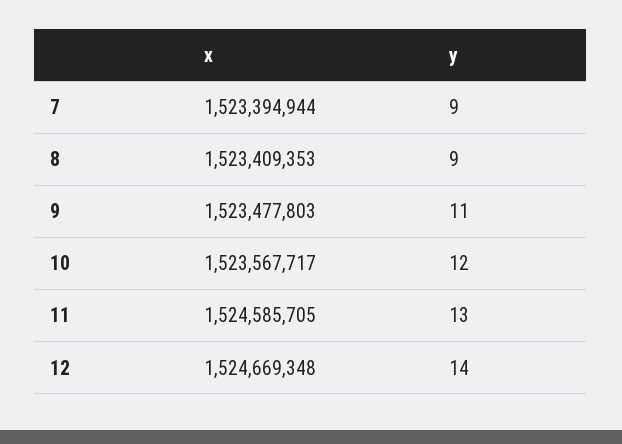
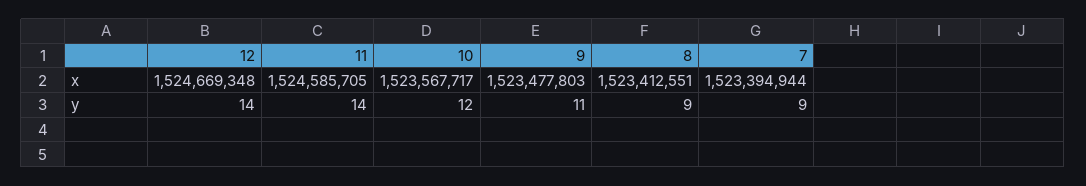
x, 8: 1523409353 -> 1523412551
y, 11: 13 -> 14

